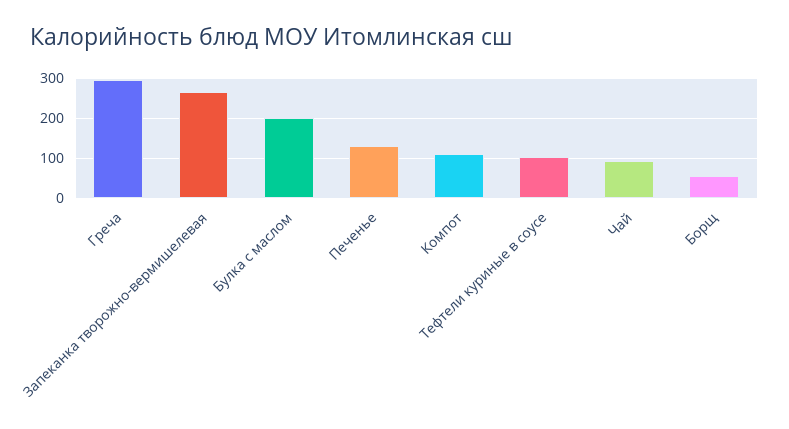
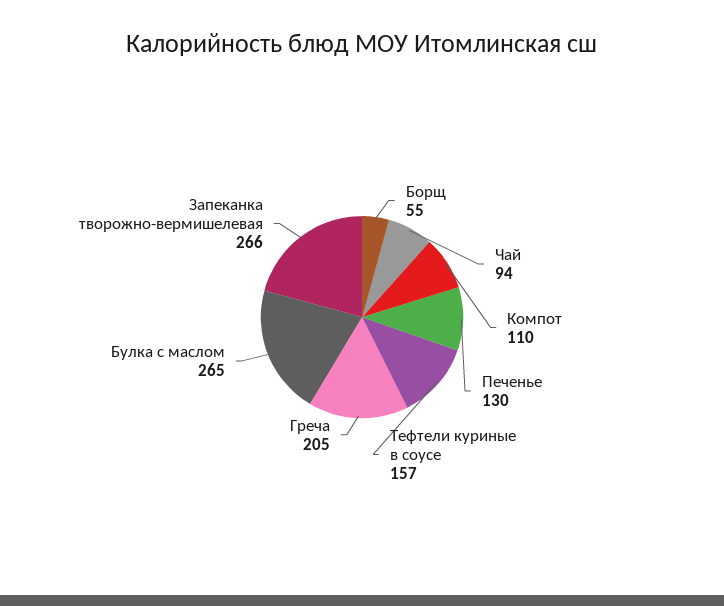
Греча: 300 -> 205
Булка с маслом: 200 -> 265
Тефтели куриные в соусе: 100 -> 157

